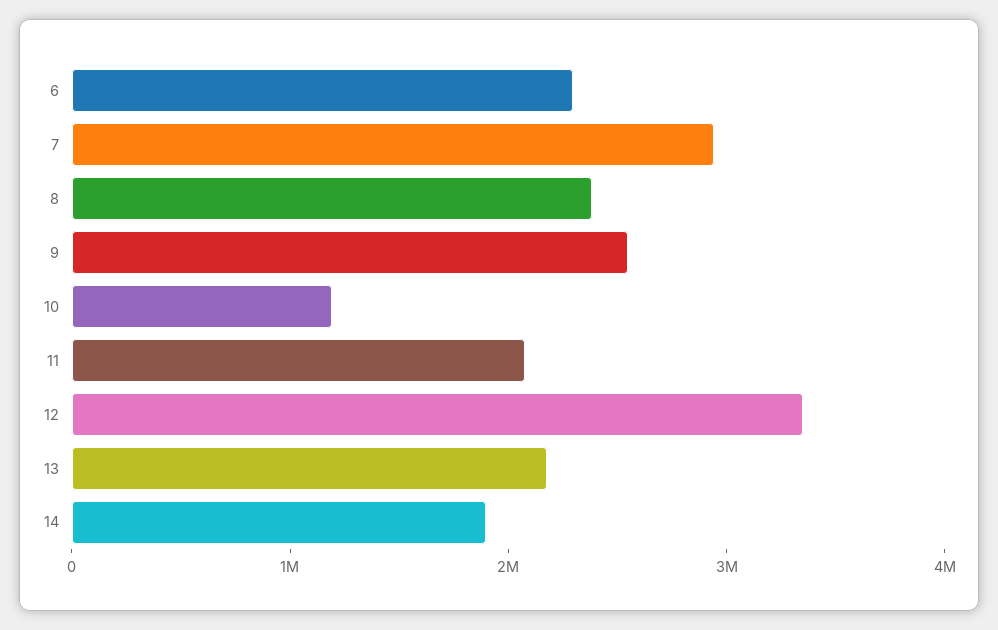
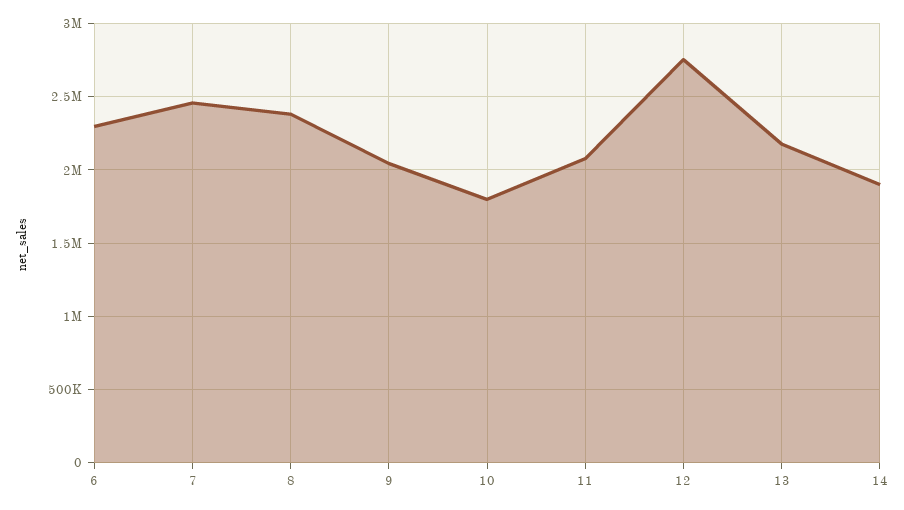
7: 3000000 -> 2450000
9: 2600000 -> 2050000
10: 1200000 -> 1800000
12: 3400000 -> 2750000

